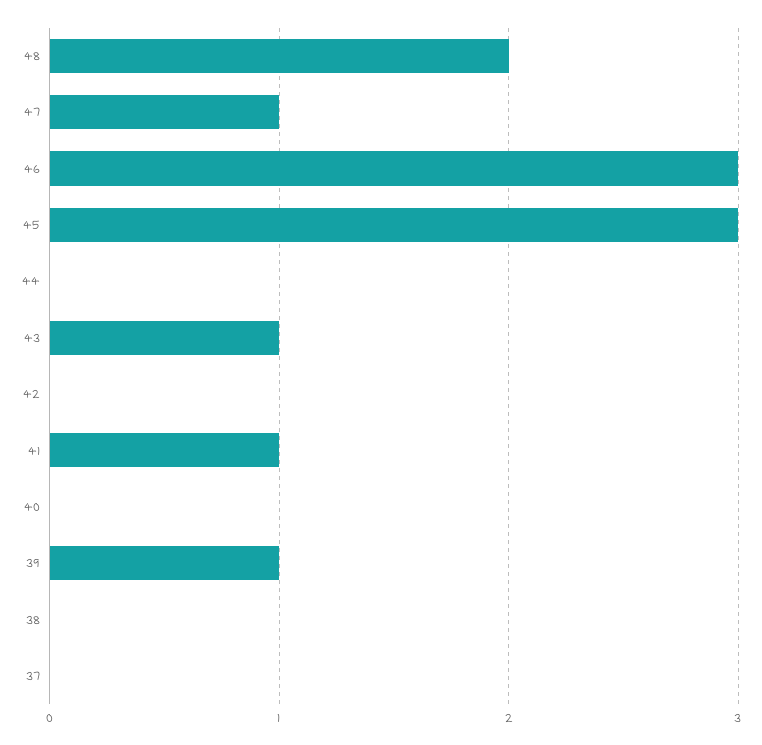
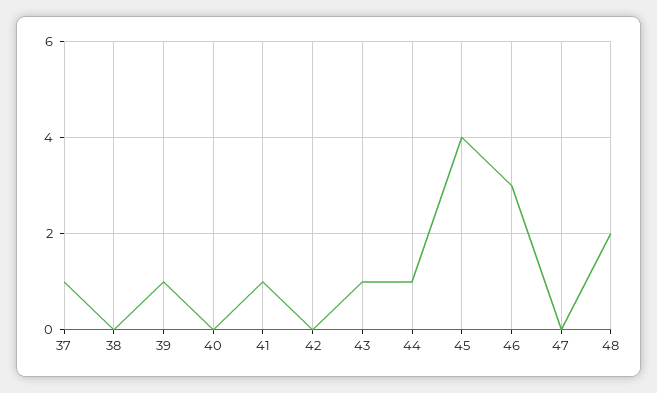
47: 1 -> 0
45: 3 -> 4
44: 0 -> 1
37: 0 -> 1

